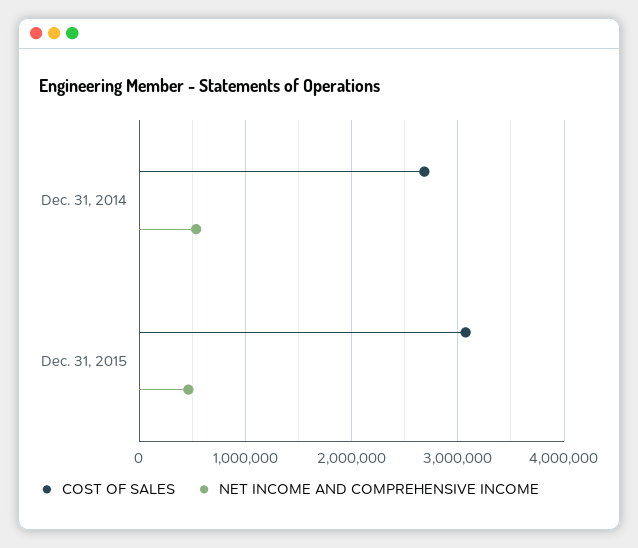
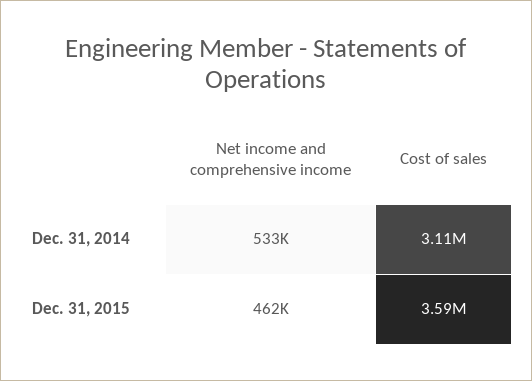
COST OF SALES, Dec. 31, 2014: 2700000 -> 3110000
COST OF SALES, Dec. 31, 2015: 3100000 -> 3590000

